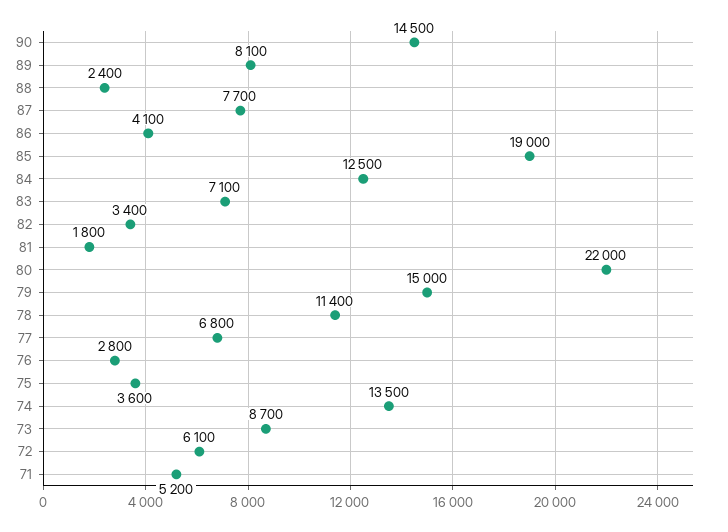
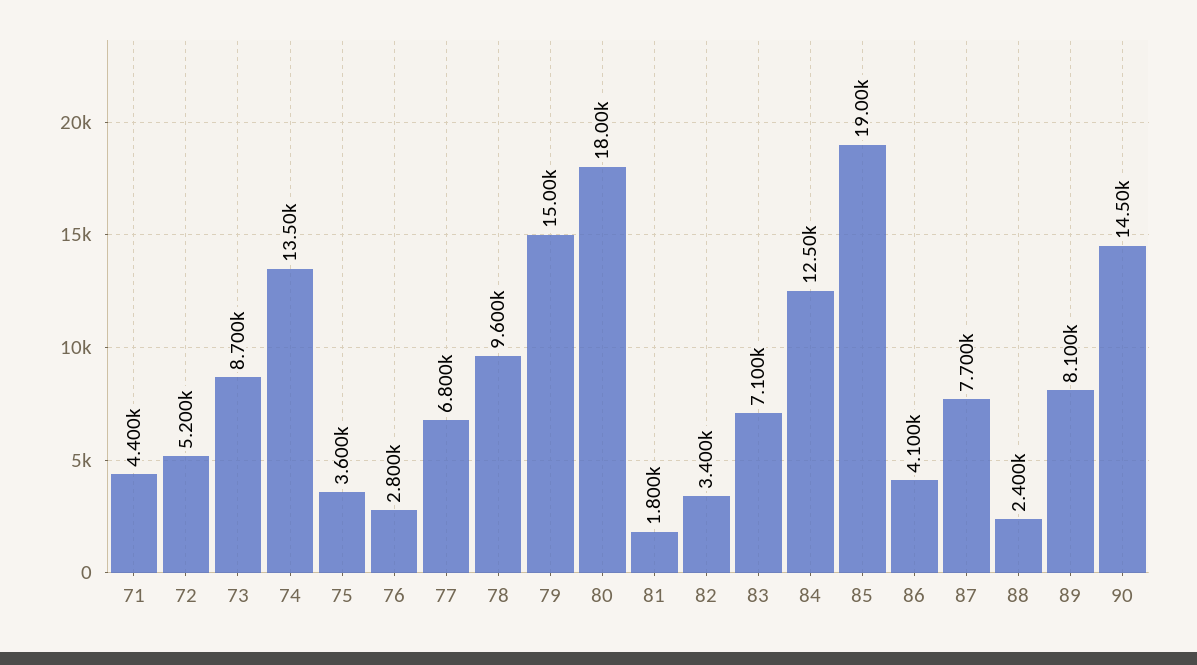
80: 22000 -> 18000
78: 11400 -> 9600
72: 6100 -> 5200
71: 5200 -> 4400

